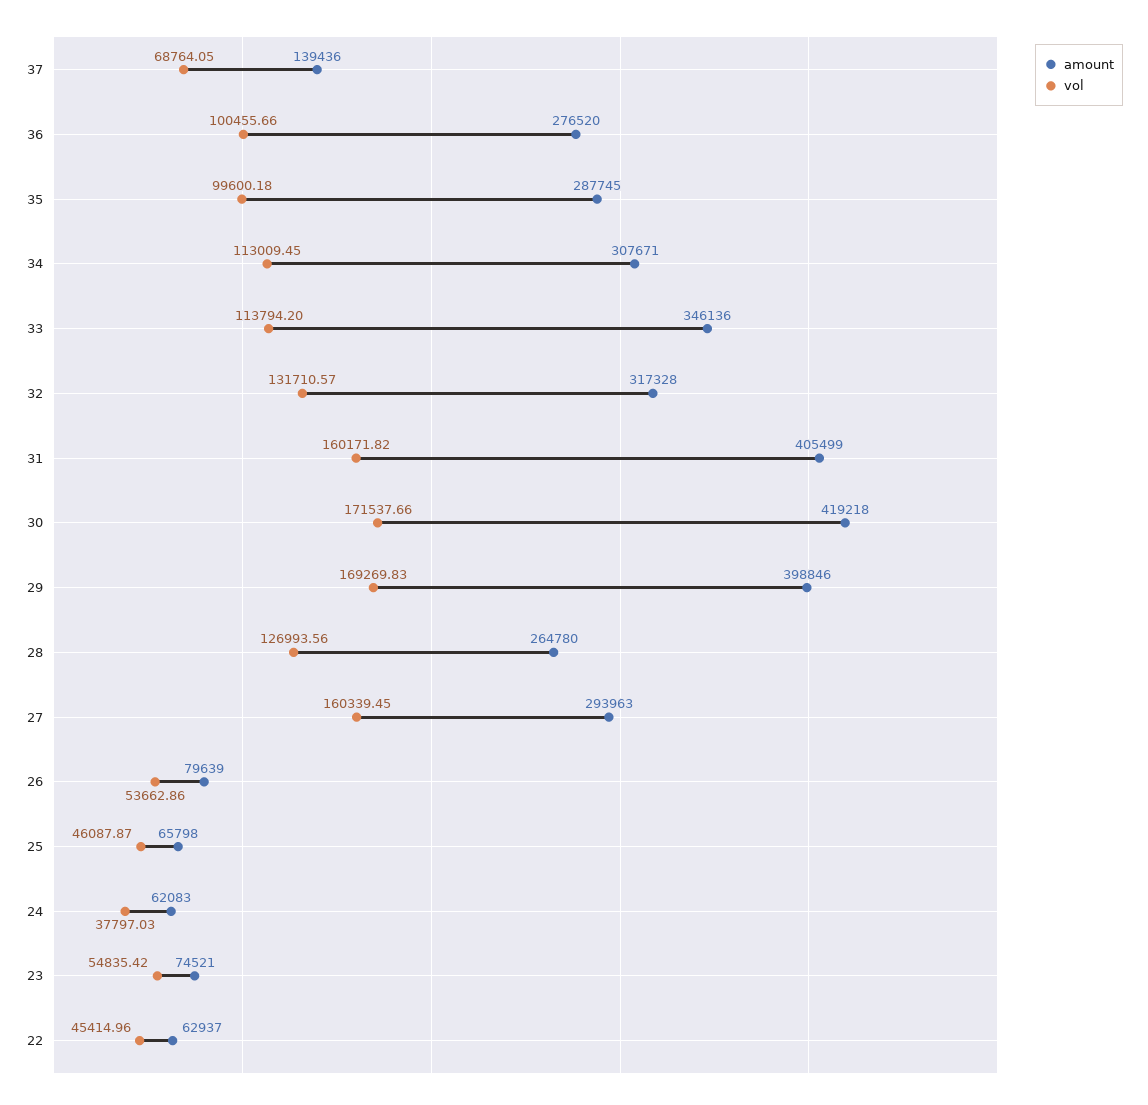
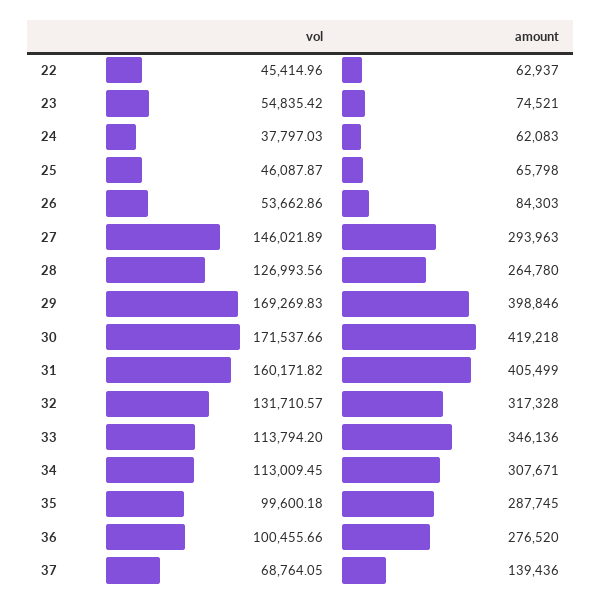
vol, 27: 160339.45 -> 146021.89
amount, 26: 79639 -> 84303

